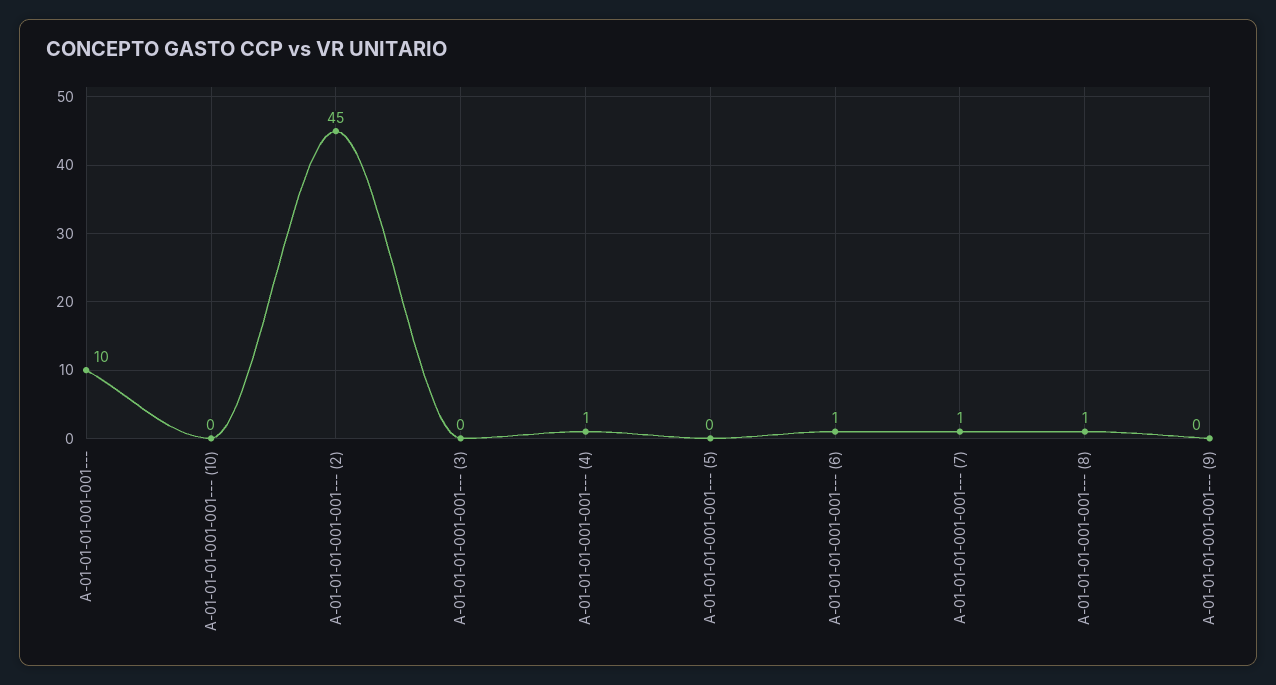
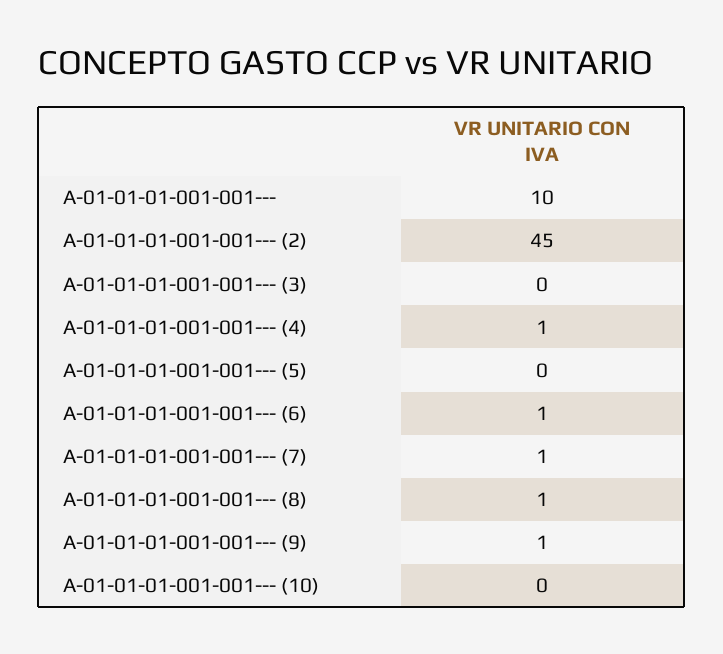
A-01-01-01-001-001--- (9): 0 -> 1

